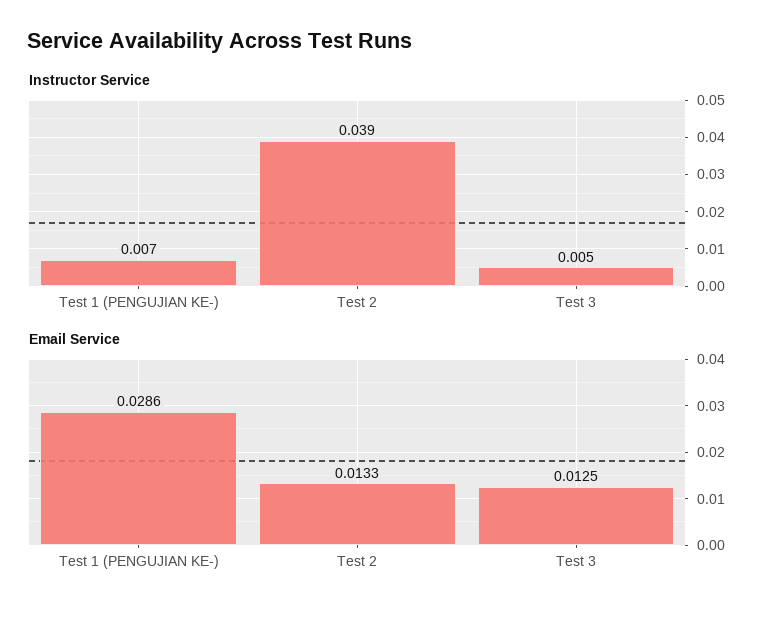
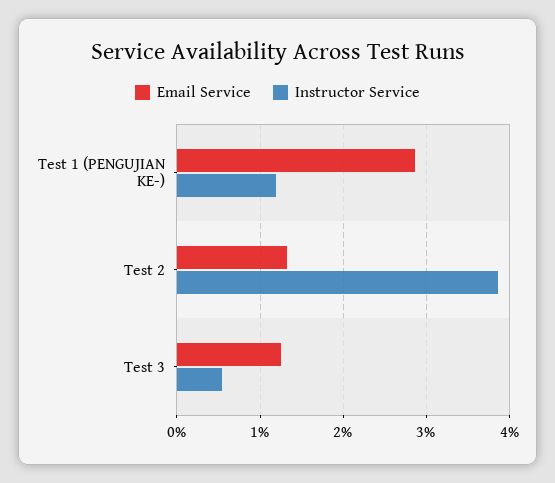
Instructor Service, Test 1 (PENGUJIAN KE-): 0.007 -> 0.012

